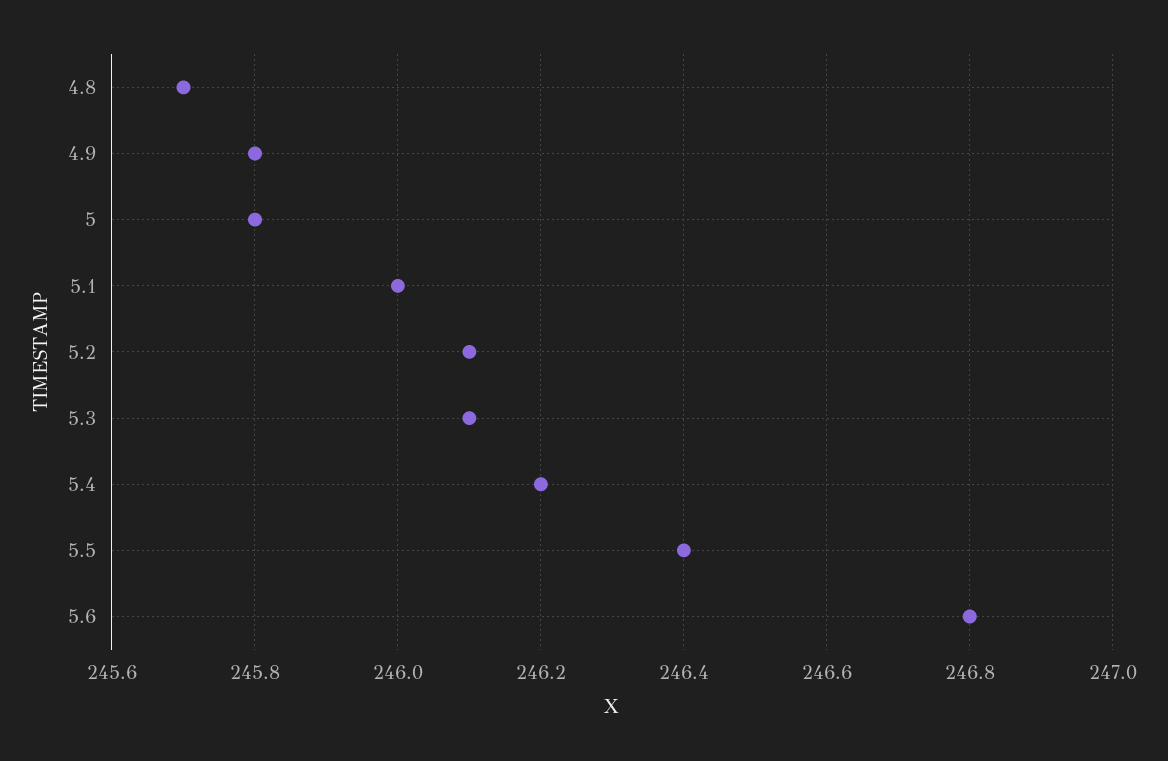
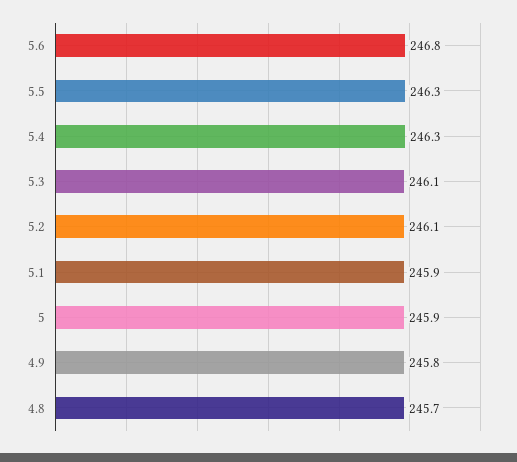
5: 245.8 -> 245.9
5.1: 246 -> 245.9
5.4: 246.2 -> 246.3
5.5: 246.4 -> 246.3

